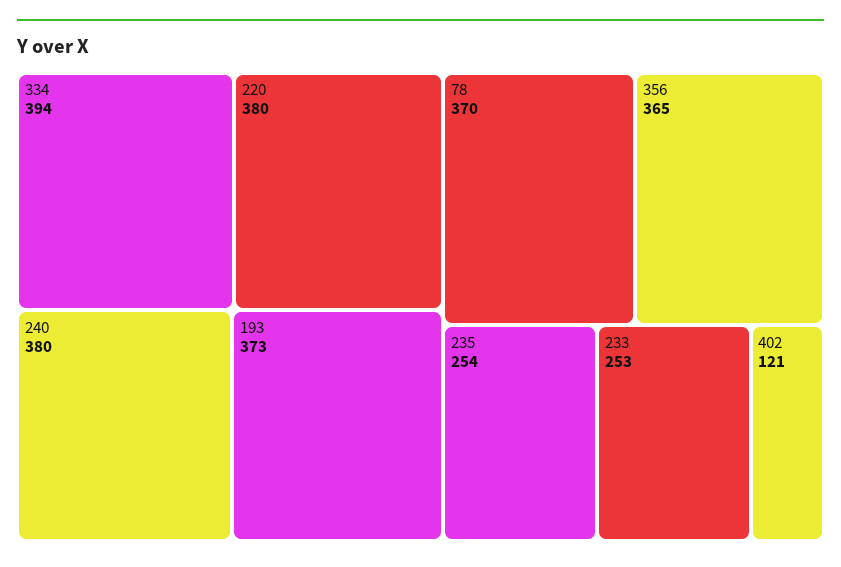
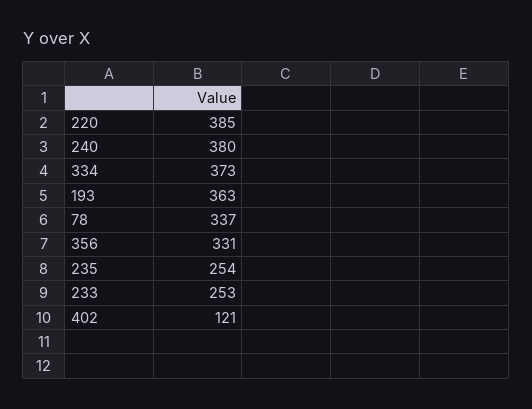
334: 394 -> 373
220: 380 -> 385
193: 373 -> 363
78: 370 -> 337
356: 365 -> 331

